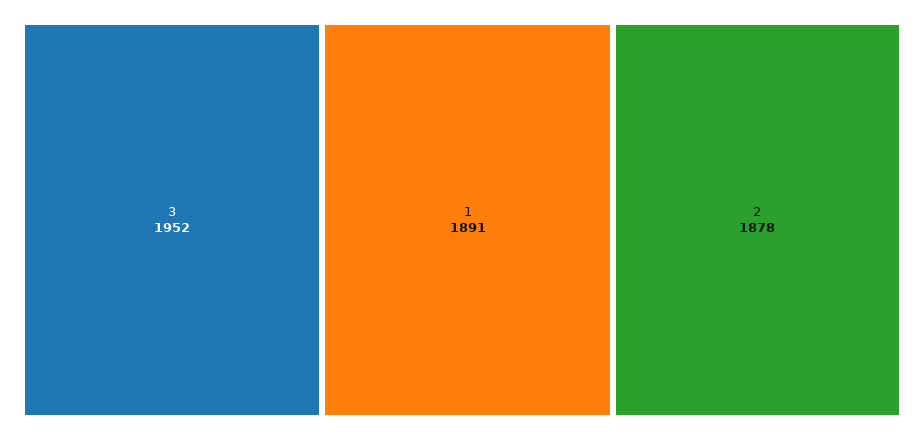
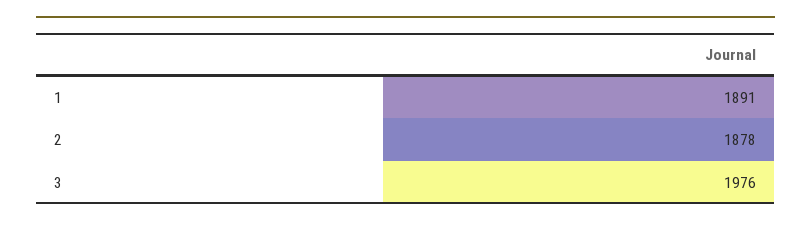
3: 1952 -> 1976

